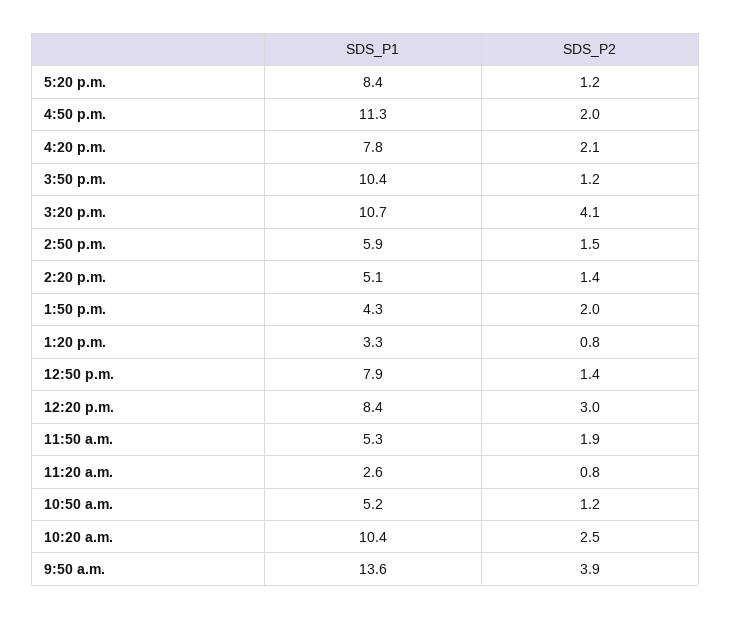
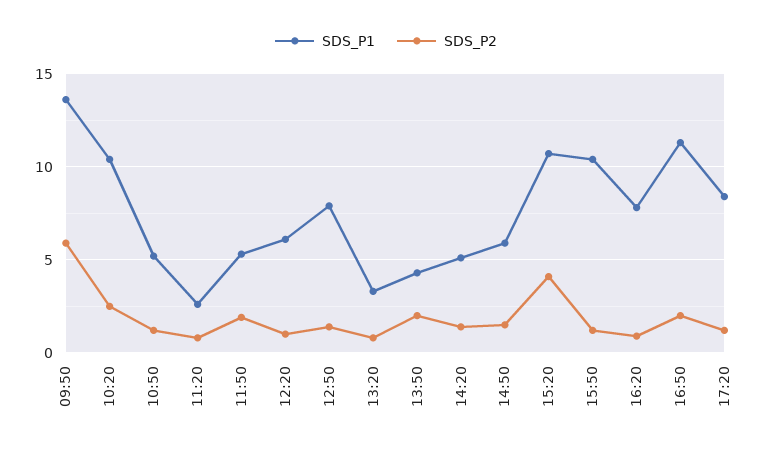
SDS_P2, 4:20 p.m.: 2.1 -> 1
SDS_P1, 12:20 p.m.: 8.4 -> 6
SDS_P2, 12:20 p.m.: 3 -> 1
SDS_P2, 9:50 a.m.: 3.9 -> 6

